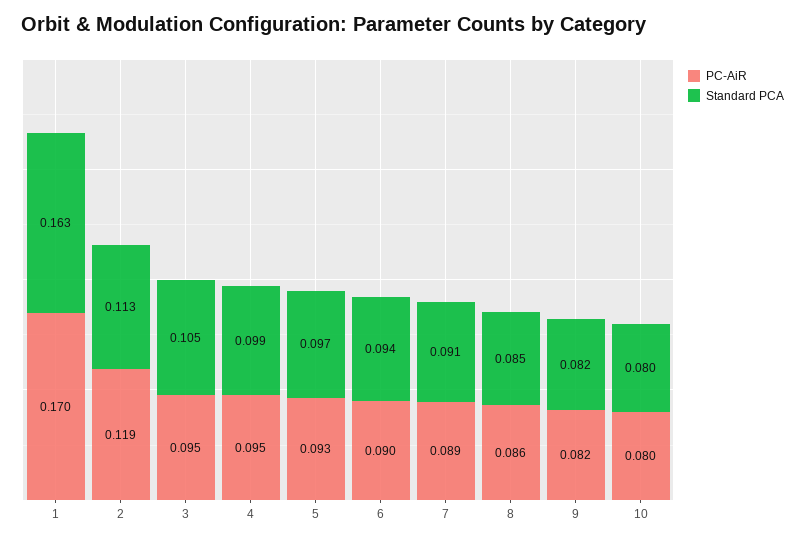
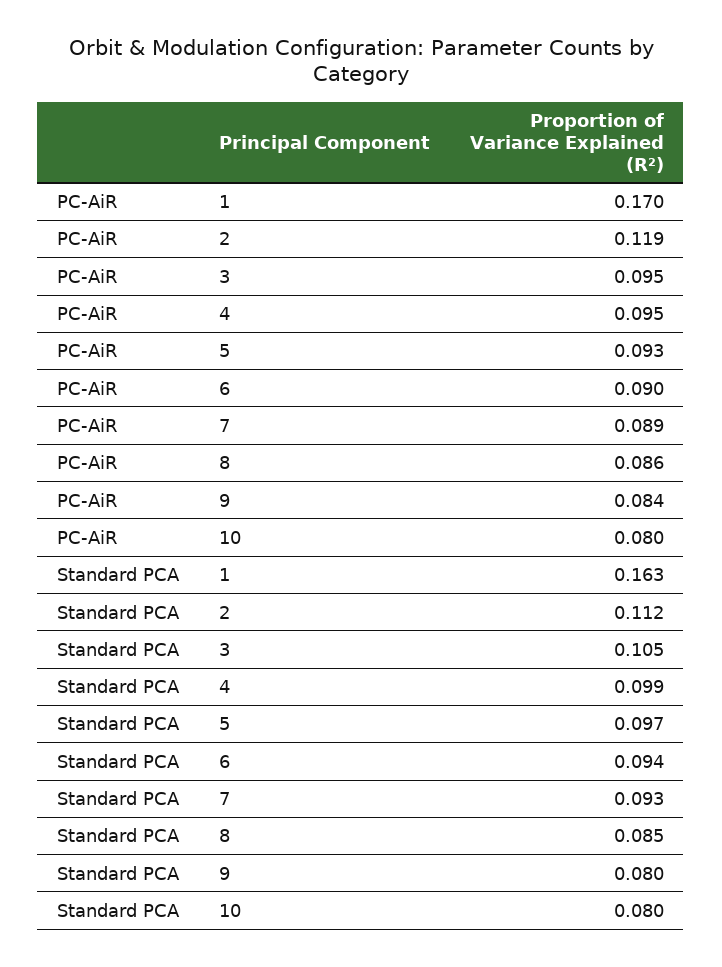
Standard PCA, 2: 0.113 -> 0.112
Standard PCA, 7: 0.091 -> 0.093
PC-AiR, 9: 0.082 -> 0.084
Standard PCA, 9: 0.082 -> 0.08

